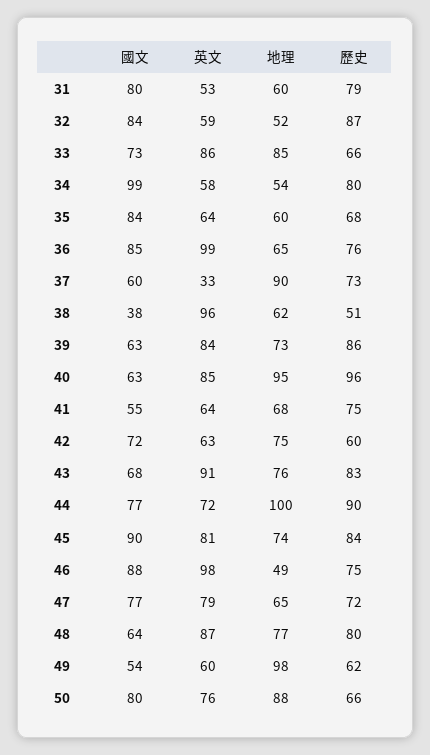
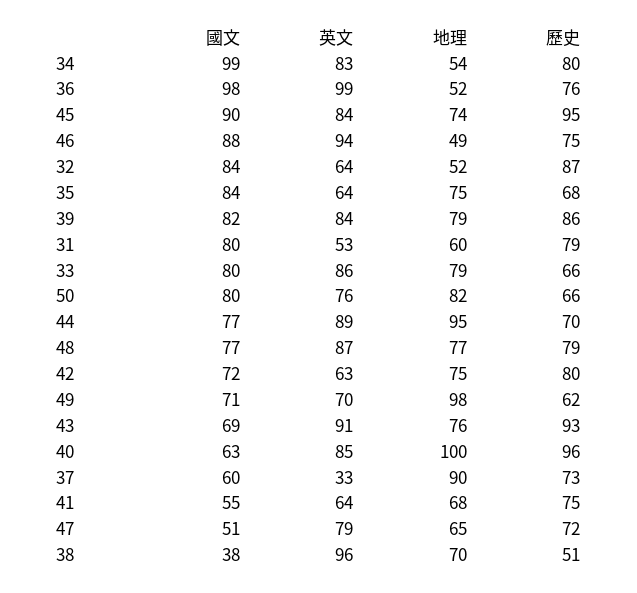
英文, 32: 59 -> 64
國文, 33: 73 -> 80
地理, 33: 85 -> 79
英文, 34: 58 -> 83
地理, 35: 60 -> 75
國文, 36: 85 -> 98
地理, 36: 65 -> 52
地理, 38: 62 -> 70
國文, 39: 63 -> 82
地理, 39: 73 -> 79
地理, 40: 95 -> 100
歷史, 42: 60 -> 80
國文, 43: 68 -> 69
歷史, 43: 83 -> 93
英文, 44: 72 -> 89
地理, 44: 100 -> 95
歷史, 44: 90 -> 70
英文, 45: 81 -> 84
歷史, 45: 84 -> 95
英文, 46: 98 -> 94
國文, 47: 77 -> 51
國文, 48: 64 -> 77
歷史, 48: 80 -> 79
國文, 49: 54 -> 71
英文, 49: 60 -> 70
地理, 50: 88 -> 82

